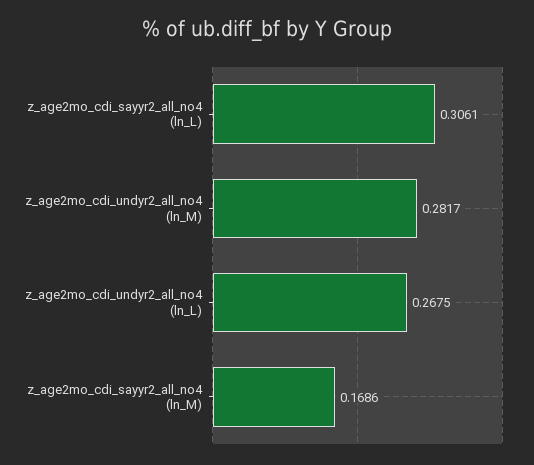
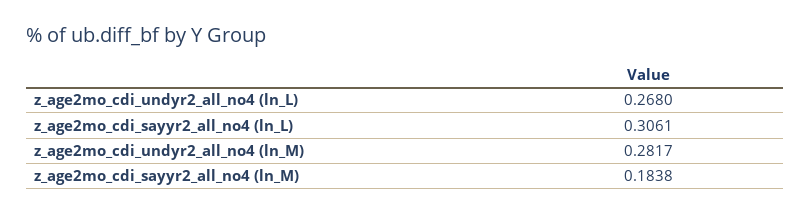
z_age2mo_cdi_undyr2_all_no4 (ln_L): 0.2675 -> 0.268
z_age2mo_cdi_sayyr2_all_no4 (ln_M): 0.1686 -> 0.1838

